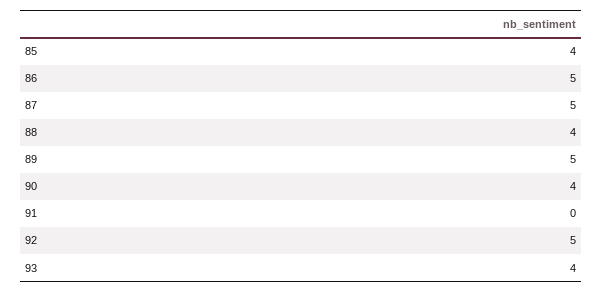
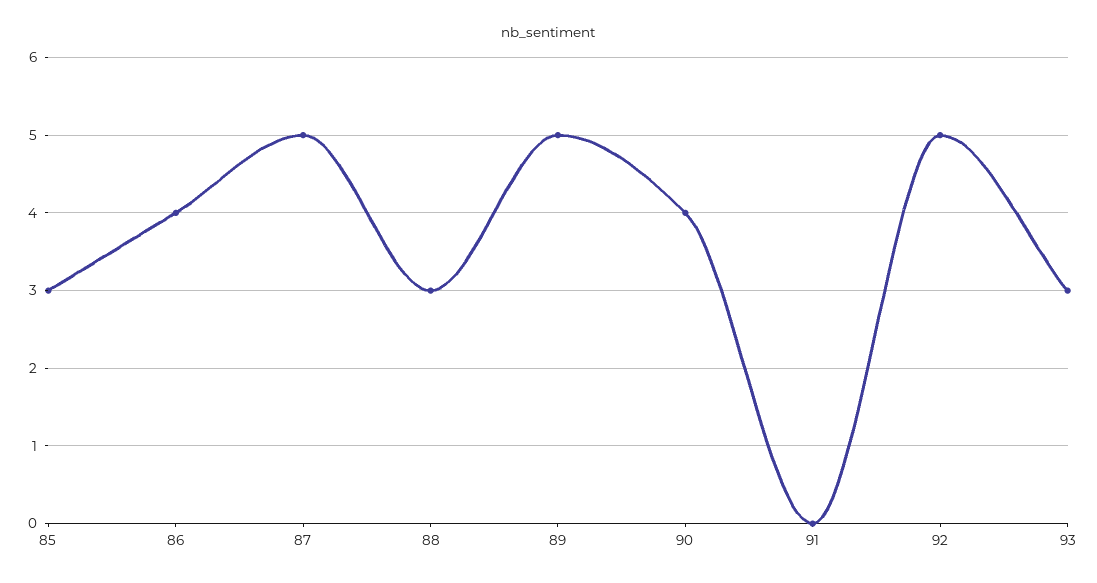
85: 4 -> 3
86: 5 -> 4
88: 4 -> 3
93: 4 -> 3

